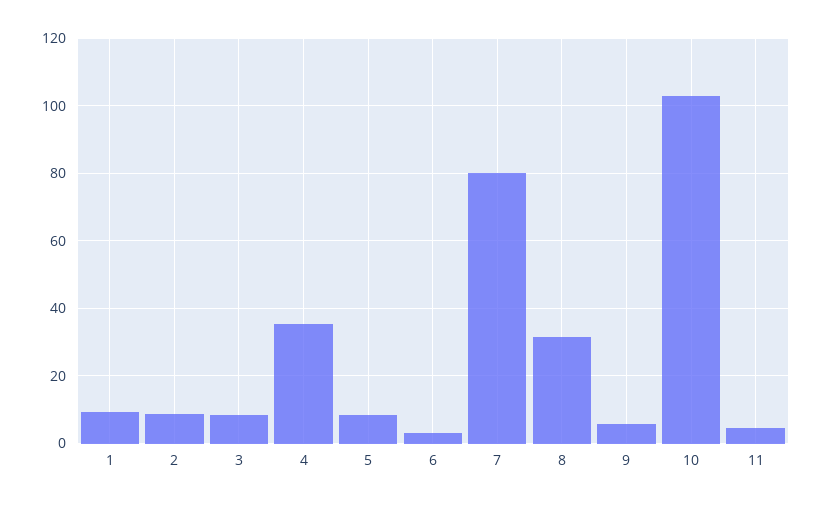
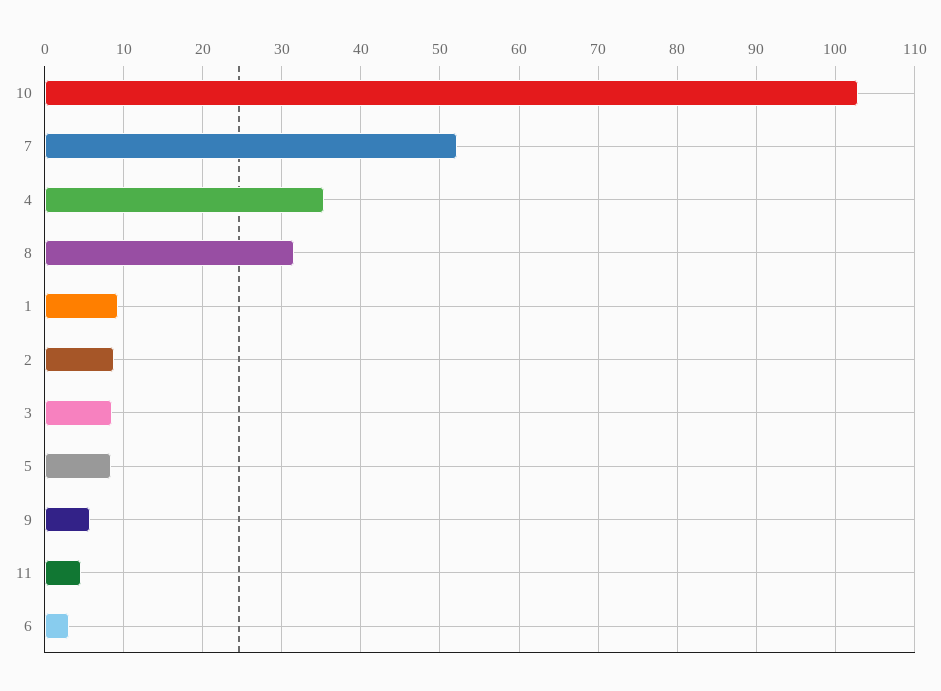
7: 80 -> 52

